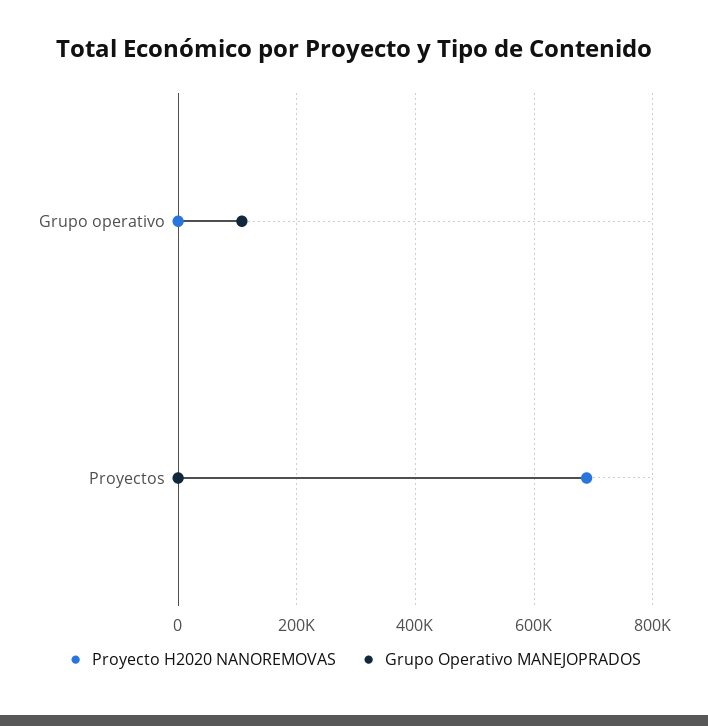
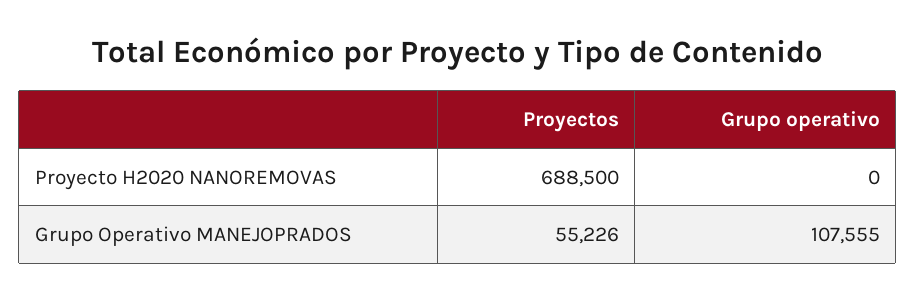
Grupo Operativo MANEJOPRADOS, Proyectos: 0 -> 55226

